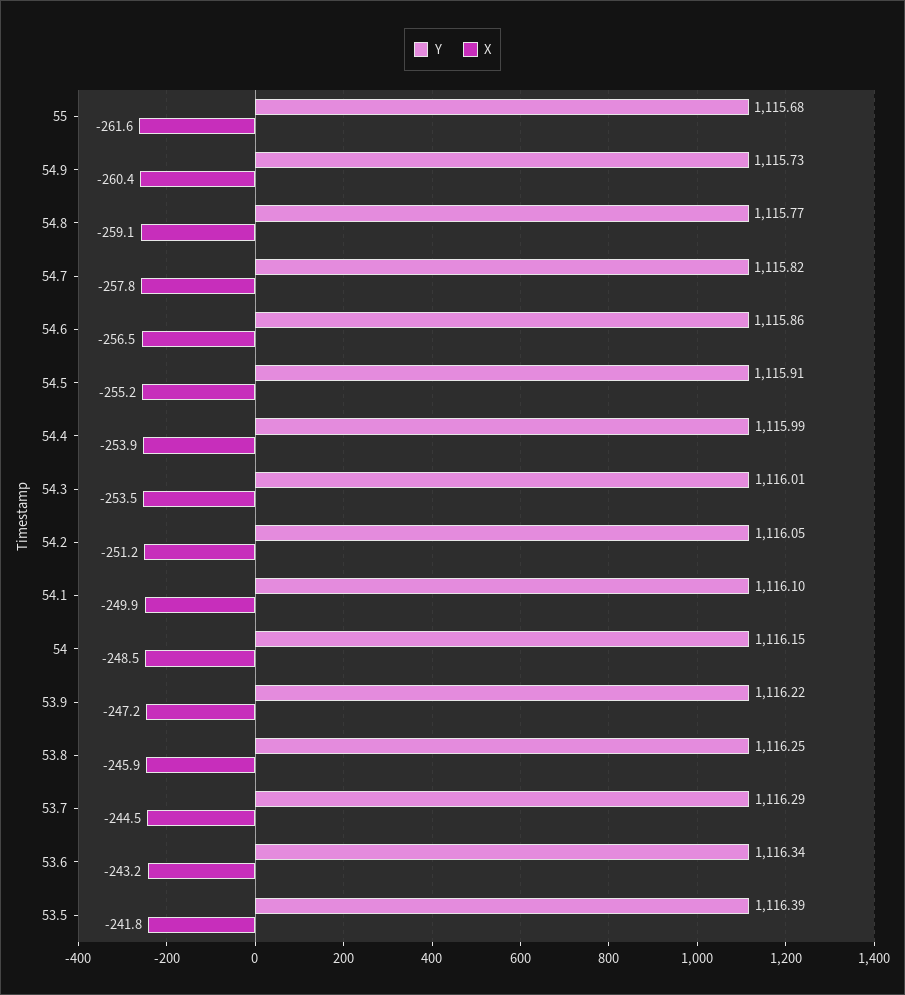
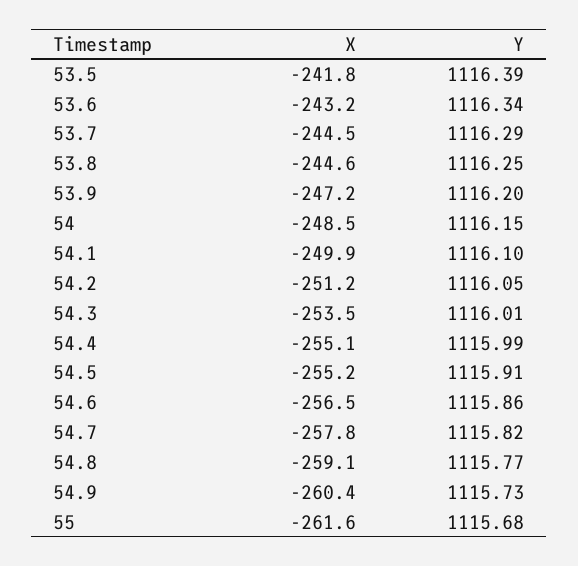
X, 54.4: -253.9 -> -255.1
Y, 53.9: 1116.22 -> 1116.2
X, 53.8: -245.9 -> -244.6

